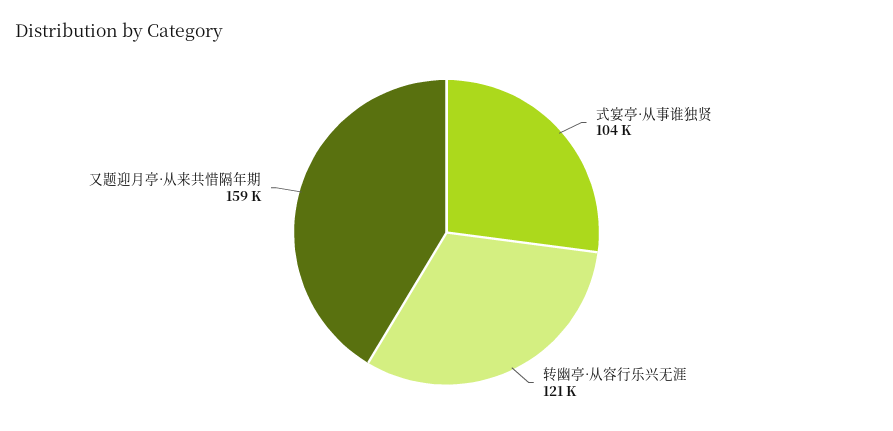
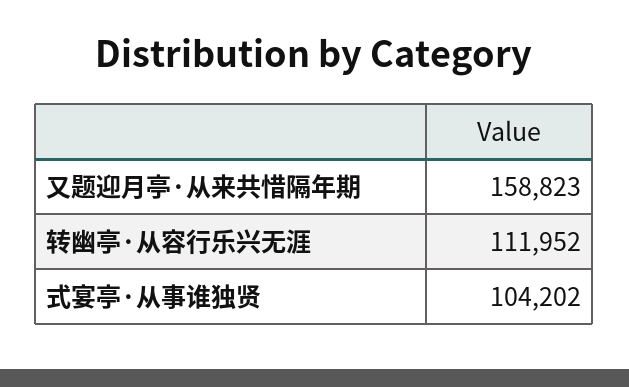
转幽亭·从容行乐兴无涯: 121000 -> 111952

